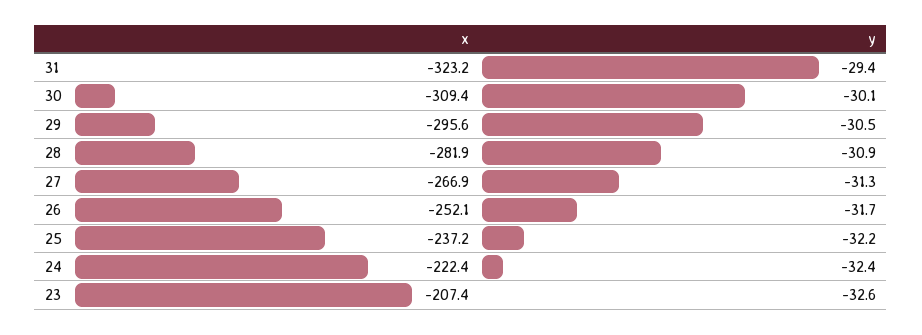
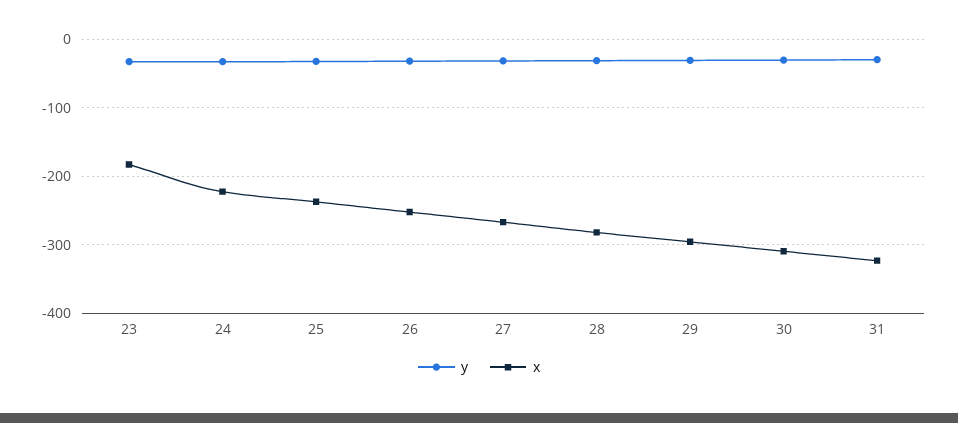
x, 23: -207.4 -> -180

